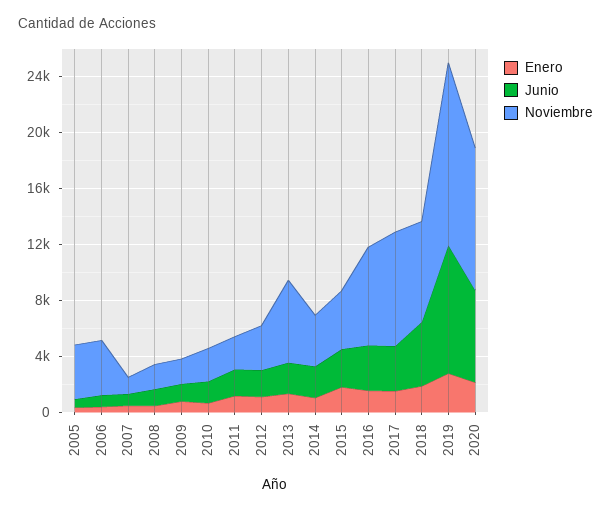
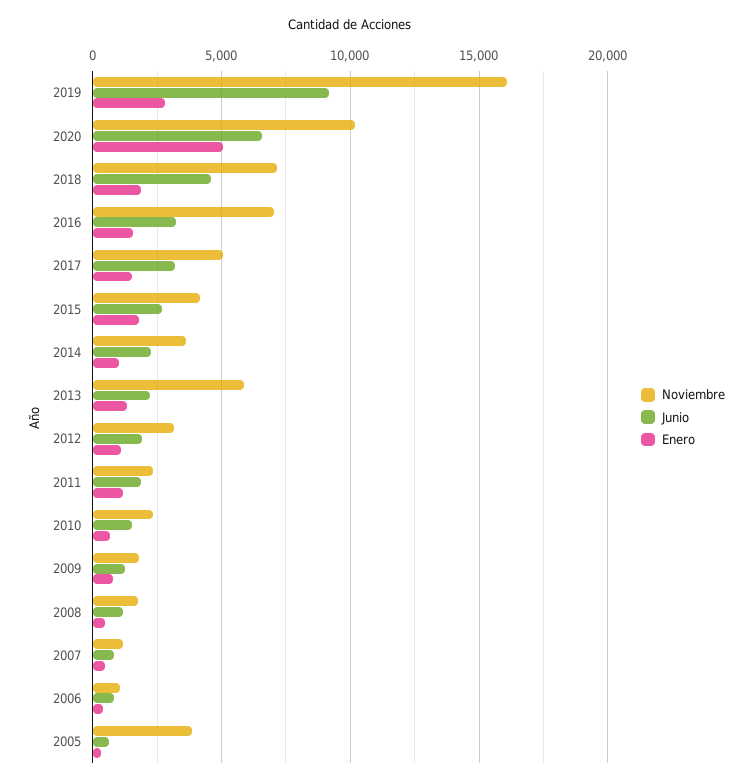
Noviembre, 2006: 4000 -> 1000
Noviembre, 2017: 8000 -> 5000
Noviembre, 2019: 13000 -> 16000
Enero, 2020: 2000 -> 5000

